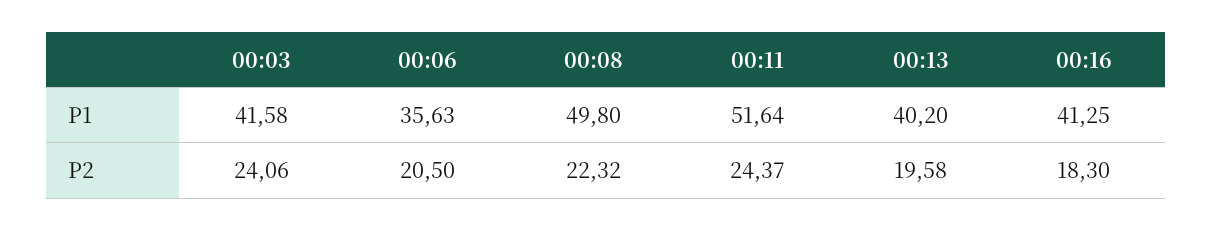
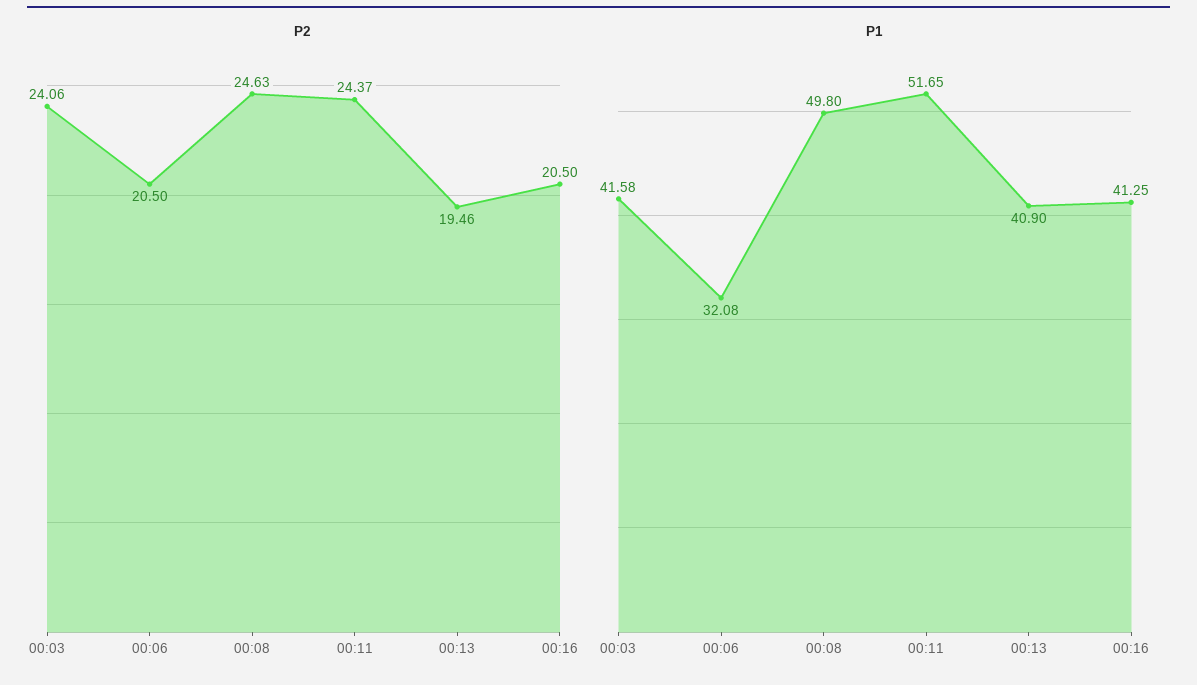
P1, 00:06: 35.63 -> 32.08
P1, 00:11: 51.64 -> 51.65
P1, 00:13: 40.2 -> 40.9
P2, 00:08: 22.32 -> 24.63
P2, 00:13: 19.58 -> 19.46
P2, 00:16: 18.3 -> 20.5

